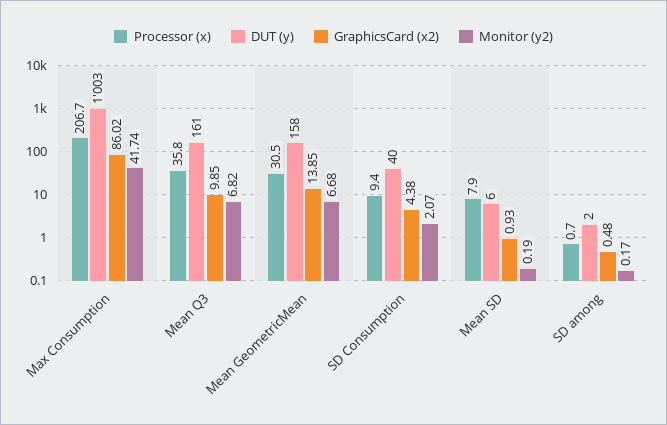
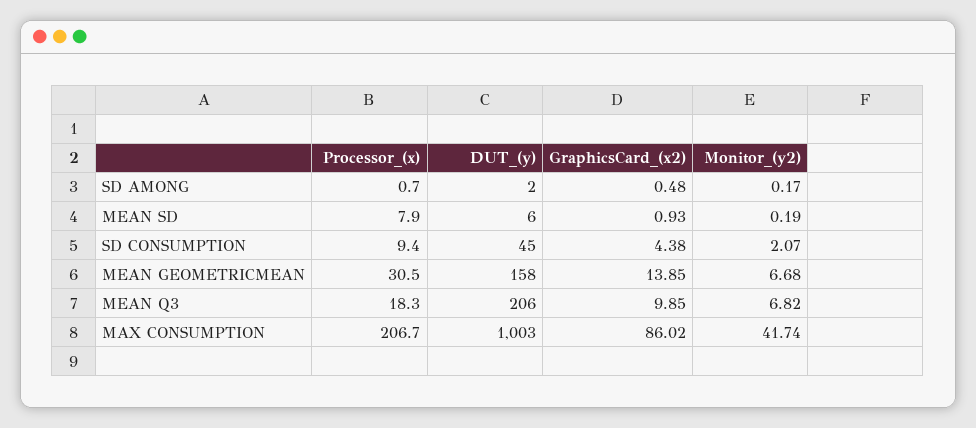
Processor (x), Mean Q3: 35.8 -> 18.3
DUT (y), Mean Q3: 161 -> 206
DUT (y), SD Consumption: 40 -> 45

